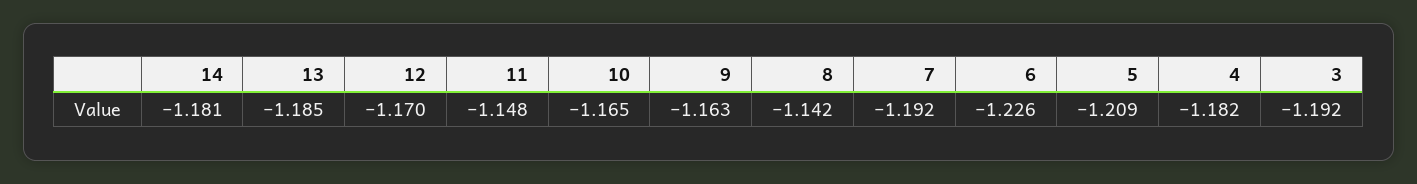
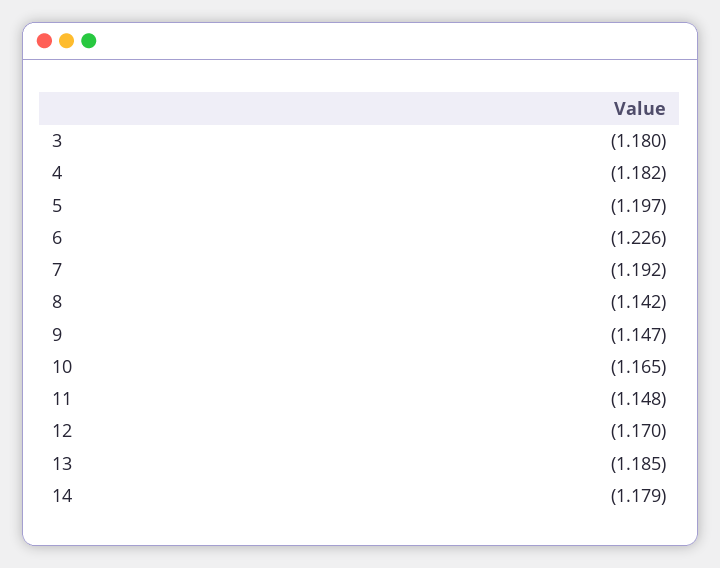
14: -1.181 -> -1.179
9: -1.163 -> -1.147
5: -1.209 -> -1.197
3: -1.192 -> -1.18

